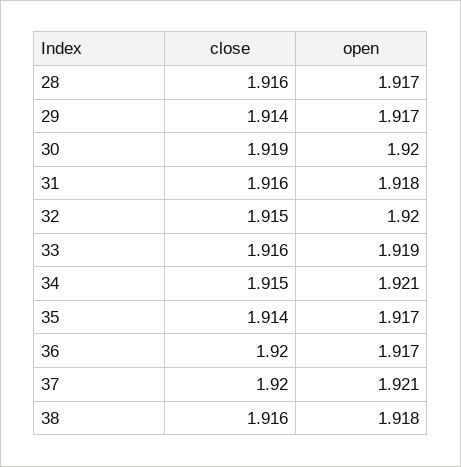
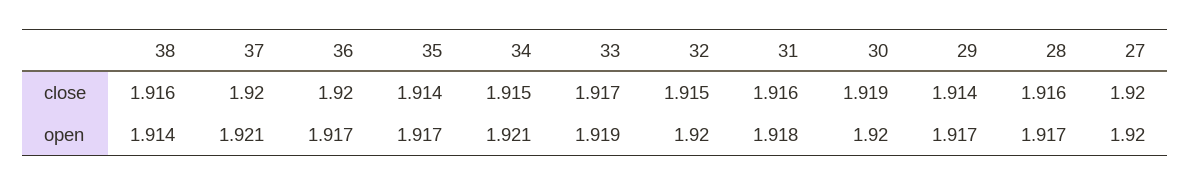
close, 33: 1.916 -> 1.917
open, 38: 1.918 -> 1.914
close, 27: none -> 1.92
open, 27: none -> 1.92

